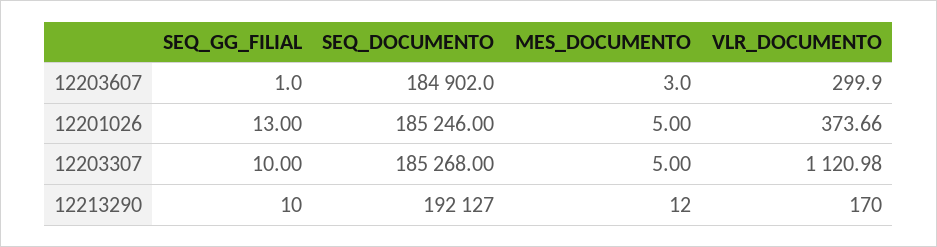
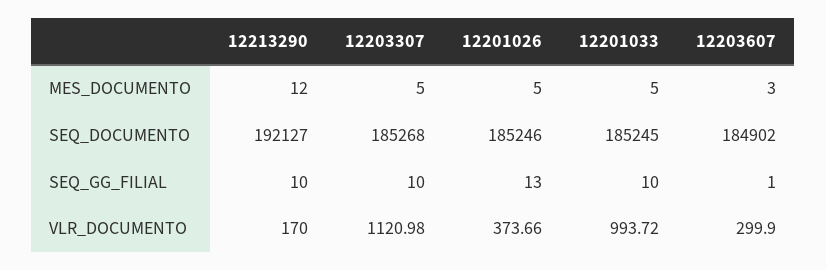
MES_DOCUMENTO, 12201033: none -> 5
SEQ_DOCUMENTO, 12201033: none -> 185245
SEQ_GG_FILIAL, 12201033: none -> 10
VLR_DOCUMENTO, 12201033: none -> 993.72

